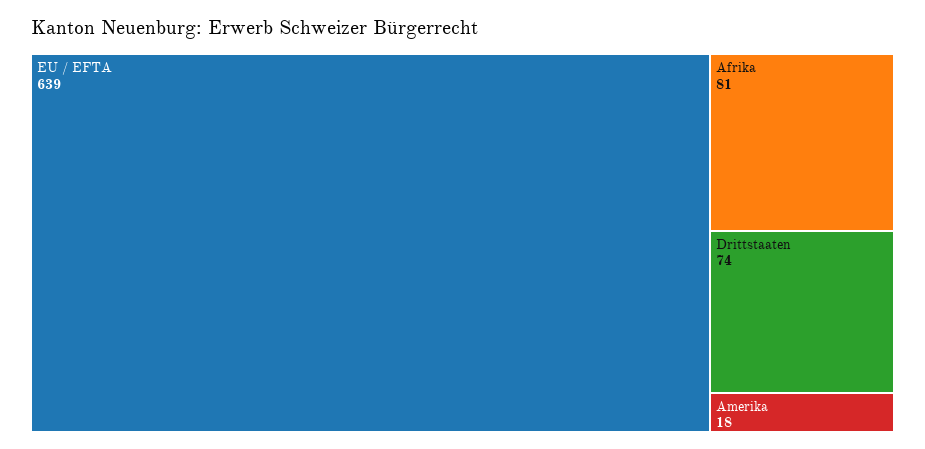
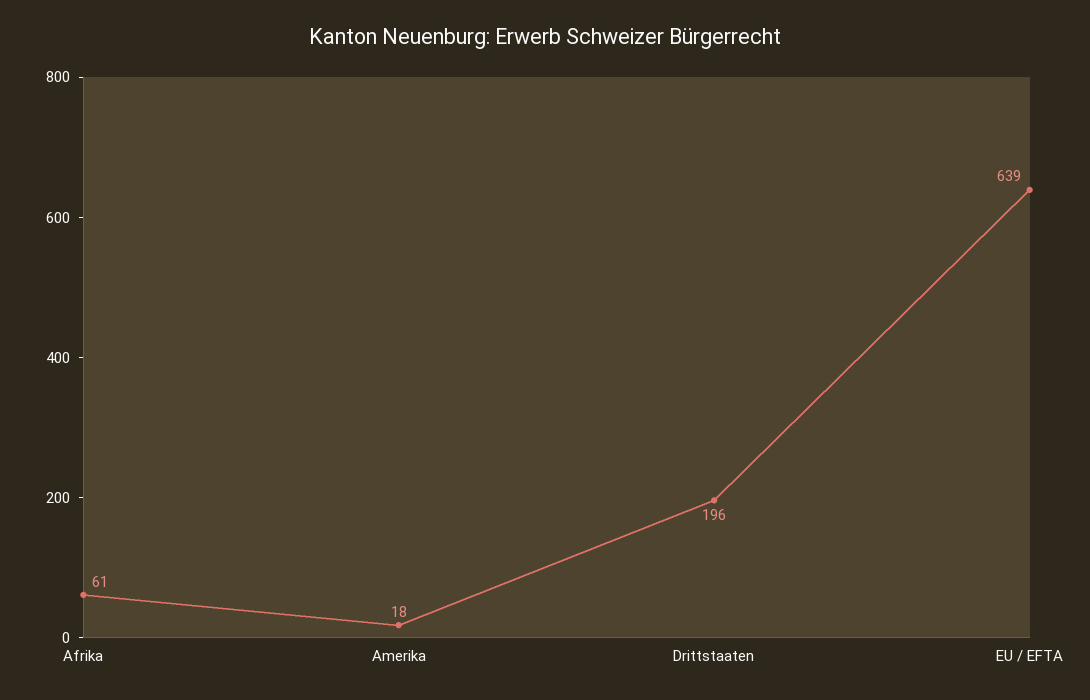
Afrika: 81 -> 61
Drittstaaten: 74 -> 196

